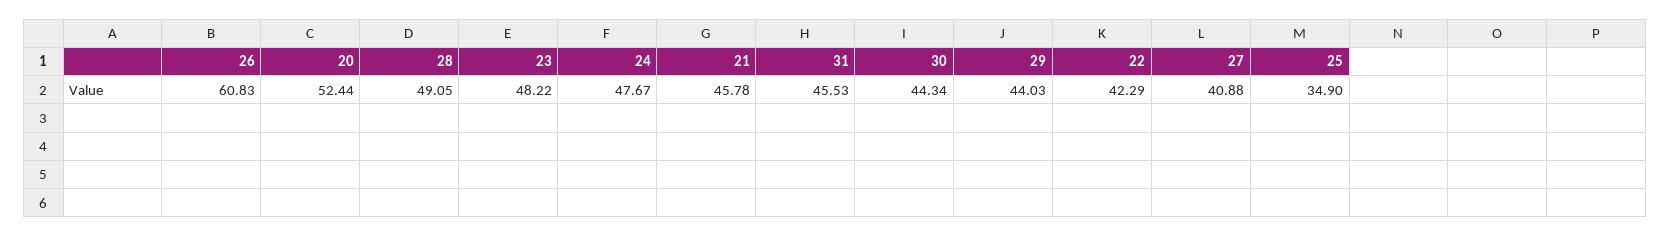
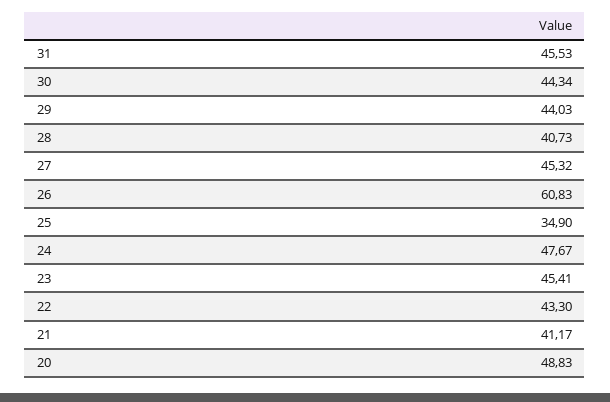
20: 52.44 -> 48.83
28: 49.05 -> 40.73
23: 48.22 -> 45.41
21: 45.78 -> 41.17
22: 42.29 -> 43.3
27: 40.88 -> 45.32

